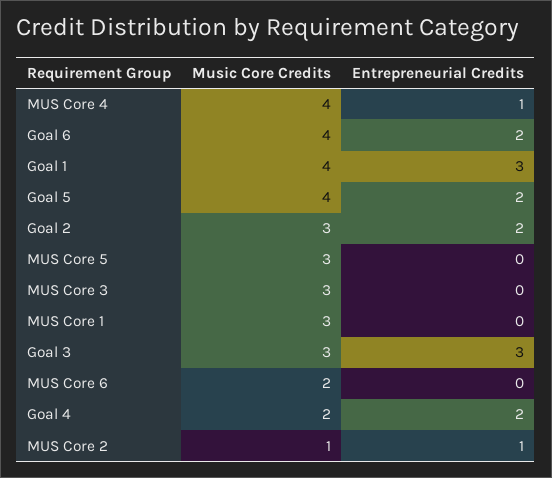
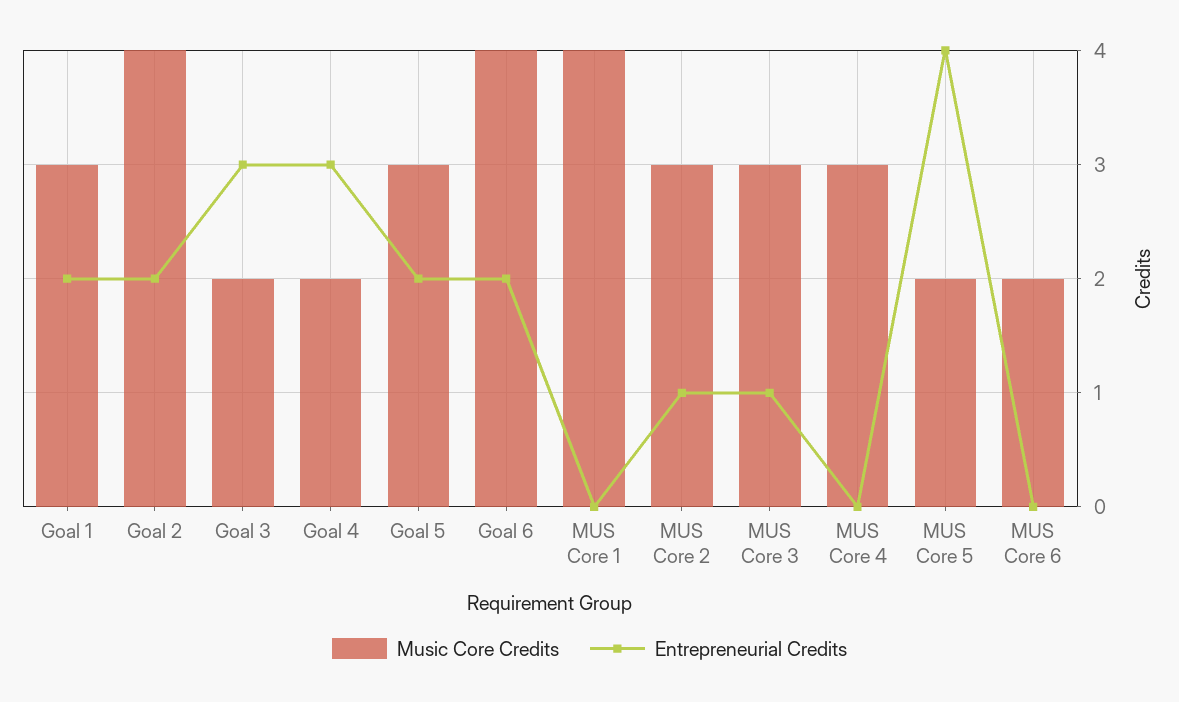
Music Core Credits, MUS Core 4: 4 -> 3
Entrepreneurial Credits, MUS Core 4: 1 -> 0
Music Core Credits, Goal 1: 4 -> 3
Entrepreneurial Credits, Goal 1: 3 -> 2
Music Core Credits, Goal 5: 4 -> 3
Music Core Credits, Goal 2: 3 -> 4
Music Core Credits, MUS Core 5: 3 -> 2
Entrepreneurial Credits, MUS Core 5: 0 -> 4
Entrepreneurial Credits, MUS Core 3: 0 -> 1
Music Core Credits, MUS Core 1: 3 -> 4
Music Core Credits, Goal 3: 3 -> 2
Entrepreneurial Credits, Goal 4: 2 -> 3
Music Core Credits, MUS Core 2: 1 -> 3

